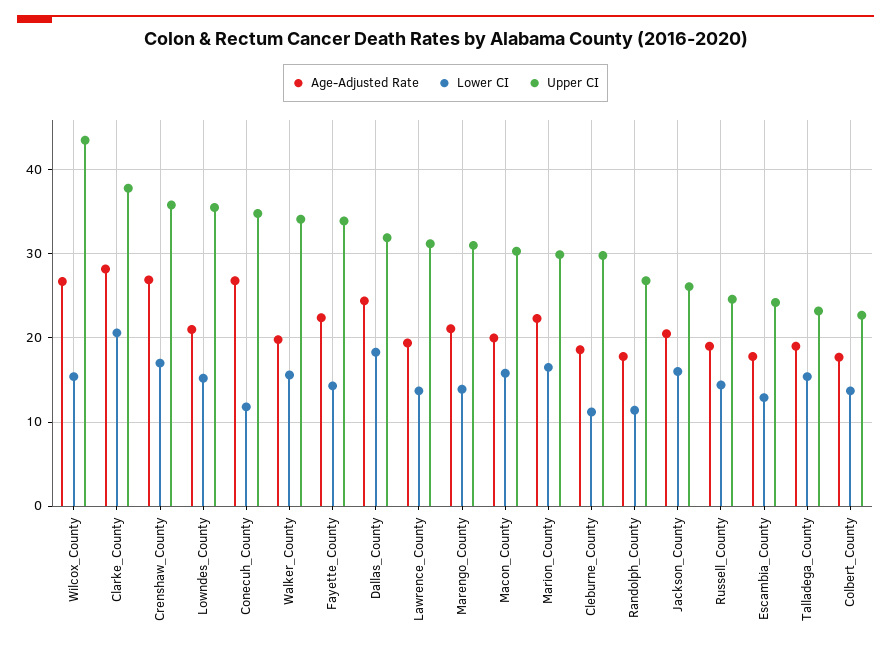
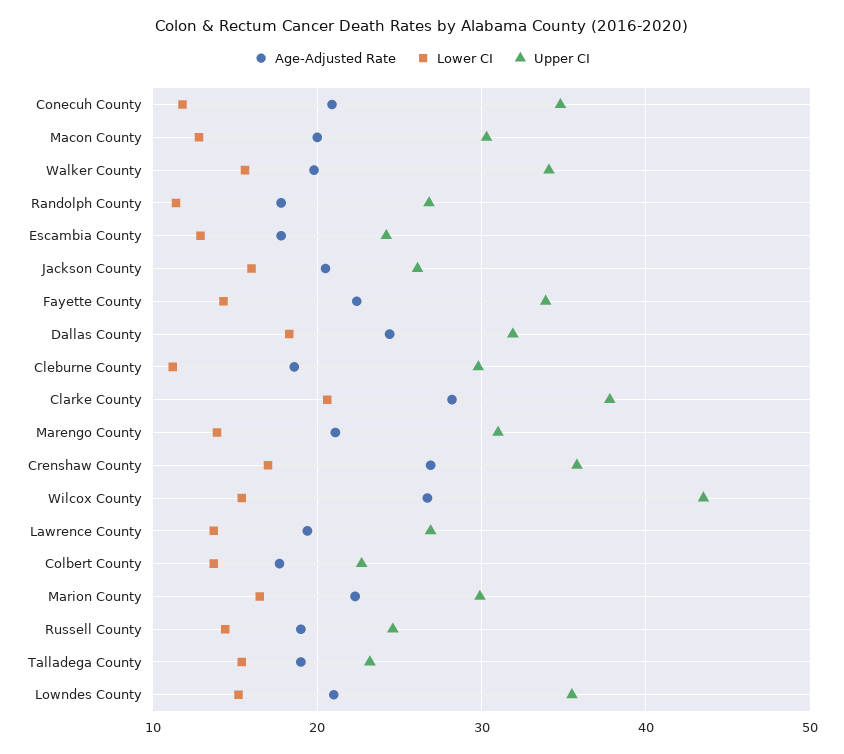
Age-Adjusted Rate, Conecuh_County: 27 -> 21
Upper CI, Lawrence_County: 31 -> 27
Lower CI, Macon_County: 16 -> 13

